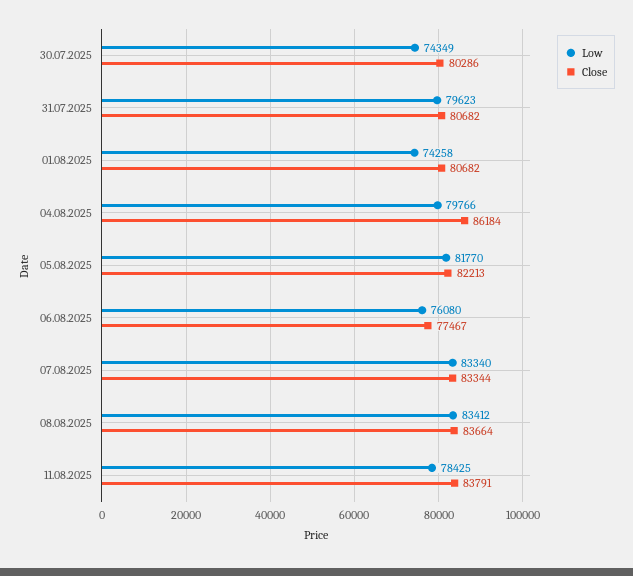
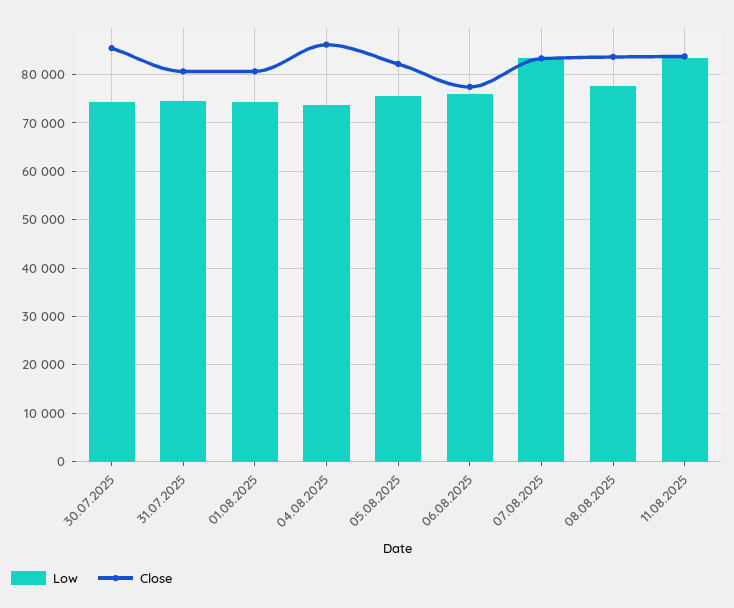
Close, 30.07.2025: 80286 -> 86000
Low, 31.07.2025: 79623 -> 74000
Low, 04.08.2025: 79766 -> 74000
Low, 05.08.2025: 81770 -> 76000
Low, 08.08.2025: 83412 -> 78000
Low, 11.08.2025: 78425 -> 84000

